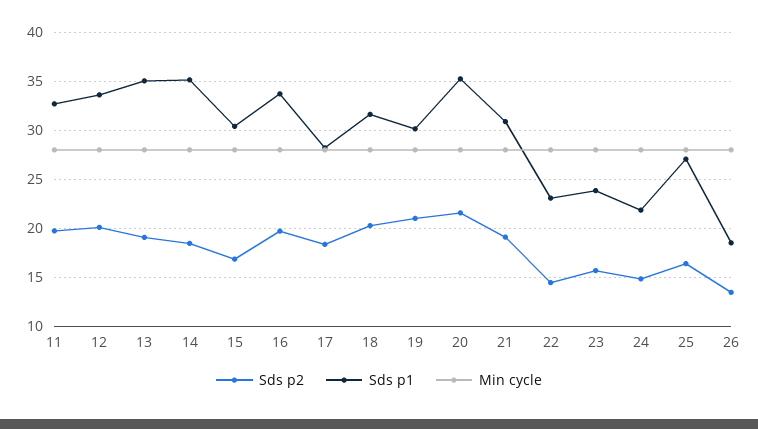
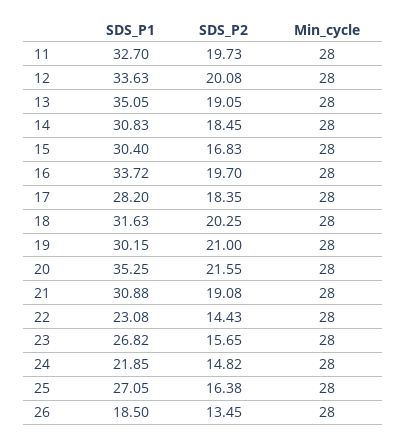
Sds p1, 14: 35 -> 30.83
Sds p1, 23: 24 -> 26.82

